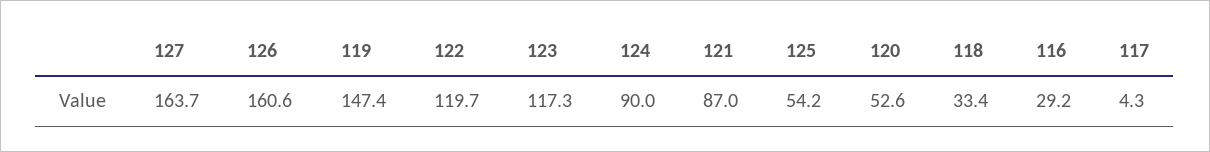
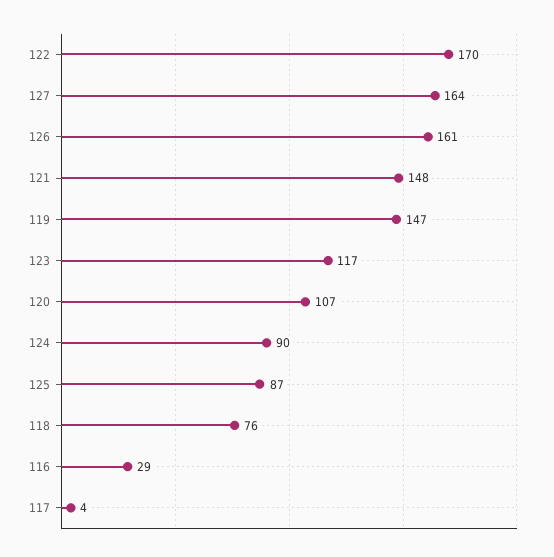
122: 119.7 -> 170
121: 87 -> 148
125: 54.2 -> 87
120: 52.6 -> 107
118: 33.4 -> 76

